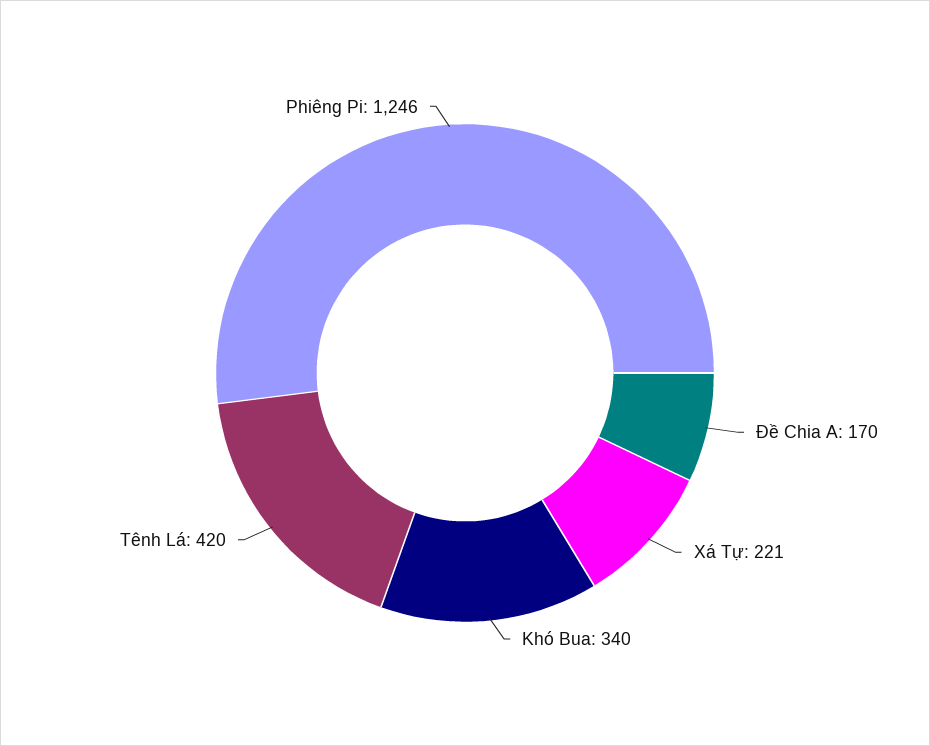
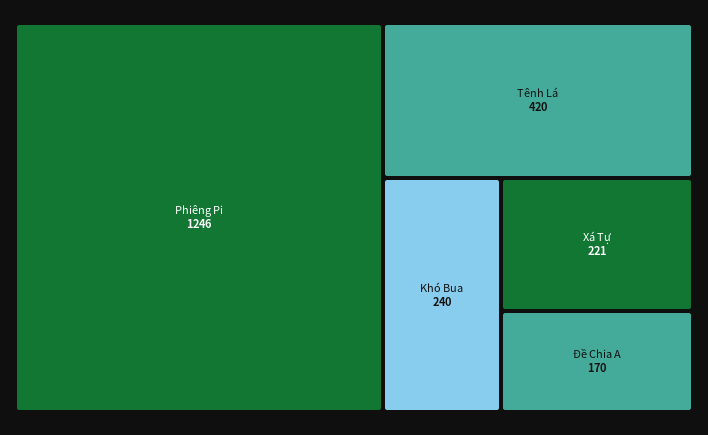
Khó Bua: 340 -> 240

